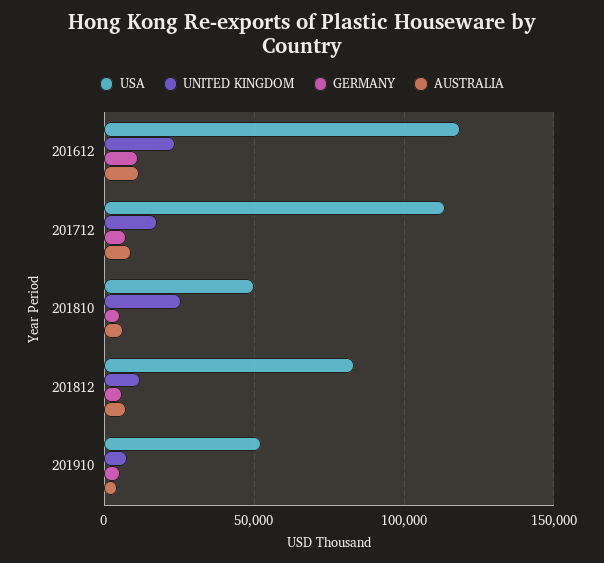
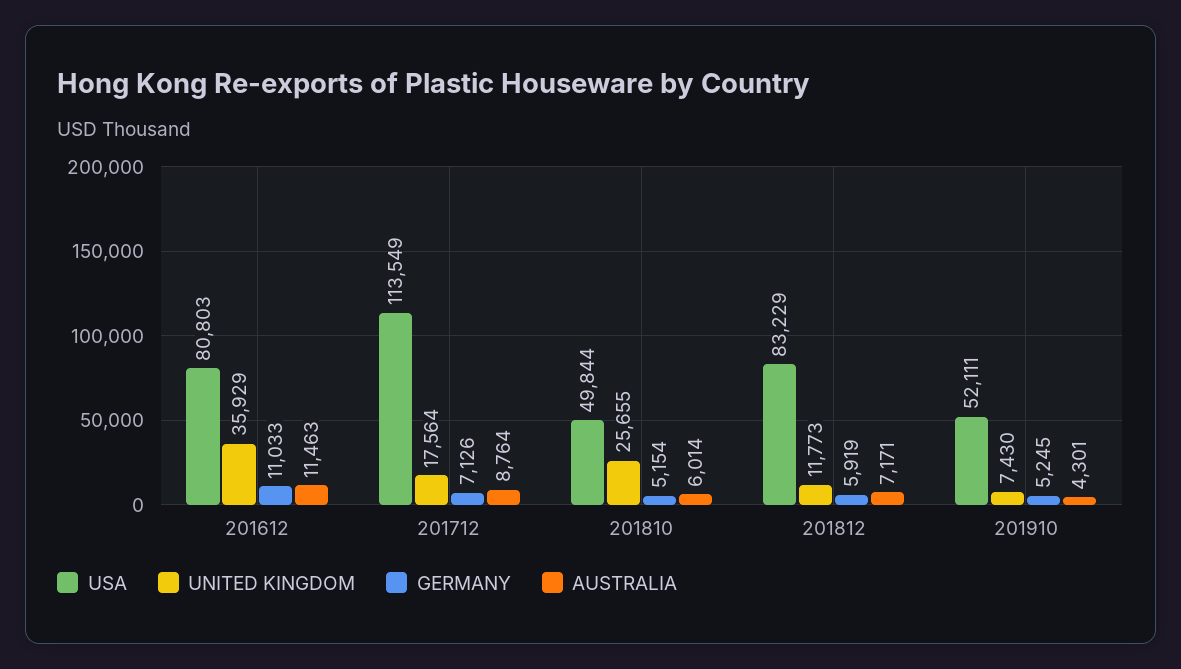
USA, 201612: 120000 -> 80803
UNITED KINGDOM, 201612: 25000 -> 35929

